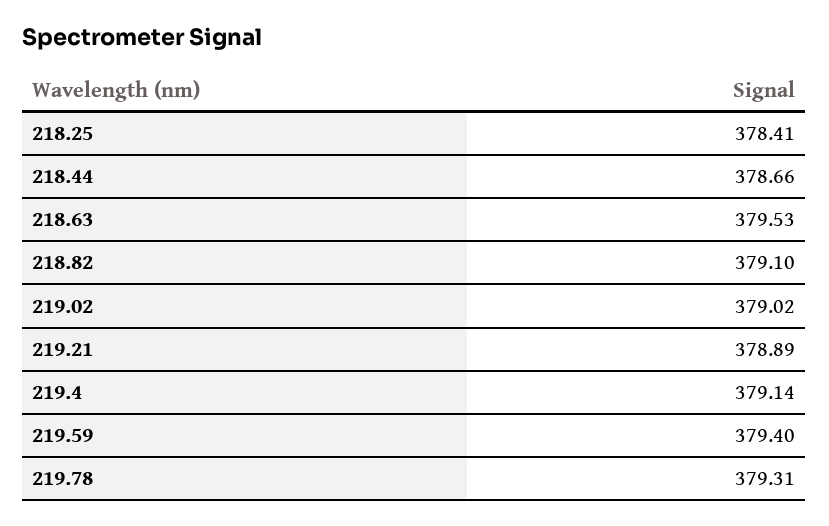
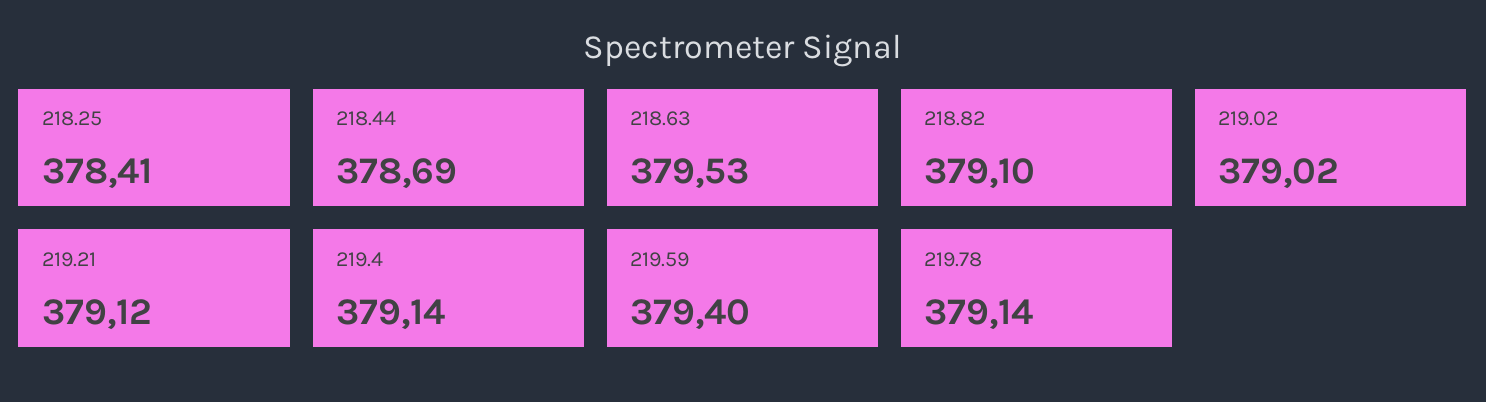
218.44: 378.66 -> 378.69
219.21: 378.89 -> 379.12
219.78: 379.31 -> 379.14

